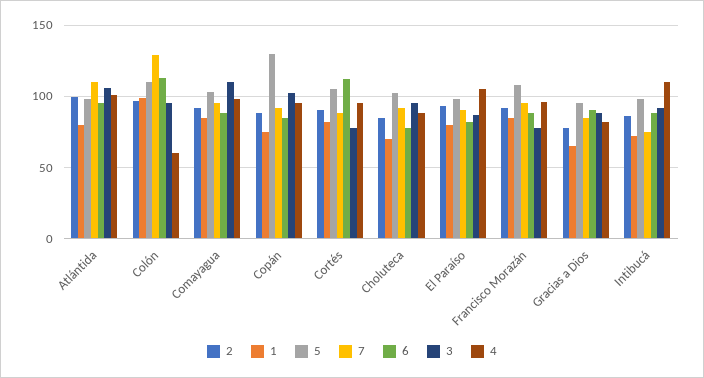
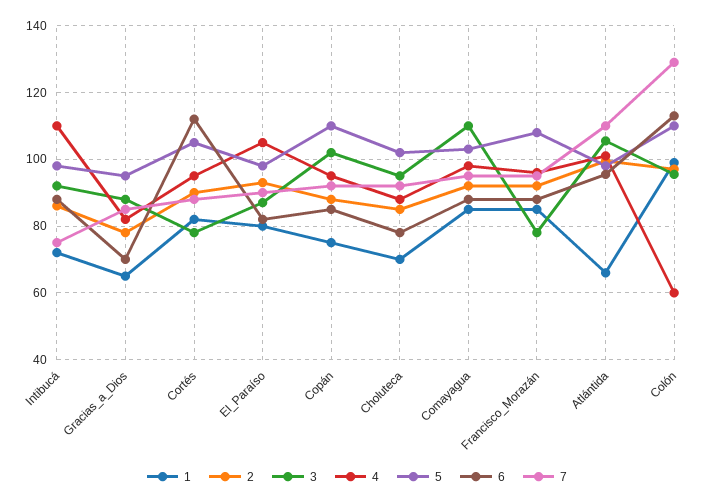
1, Atlántida: 80 -> 66
5, Copán: 130 -> 110
6, Gracias a Dios: 90 -> 70

